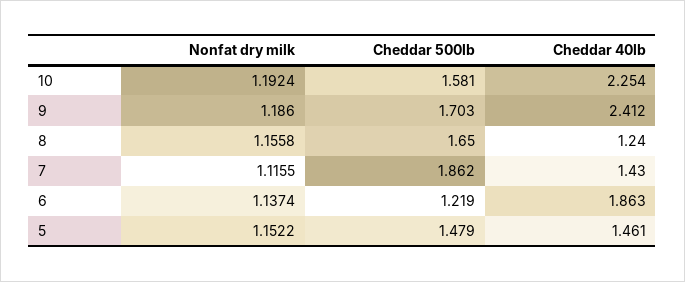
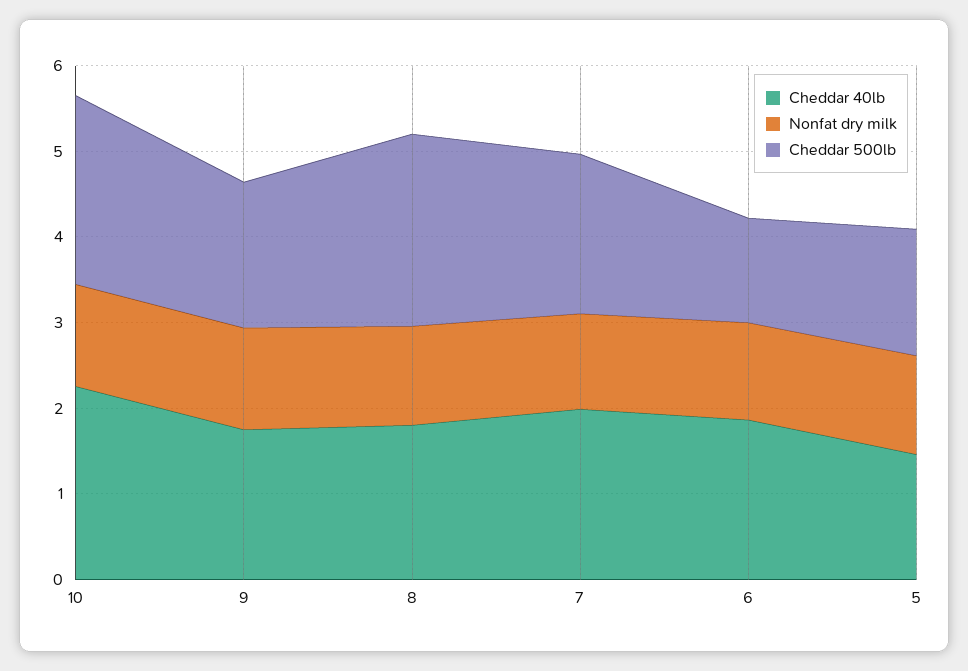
Cheddar 500lb, 10: 1.581 -> 2.2
Cheddar 40lb, 9: 2.412 -> 1.8
Cheddar 500lb, 8: 1.65 -> 2.2
Cheddar 40lb, 8: 1.24 -> 1.8
Cheddar 40lb, 7: 1.43 -> 2

